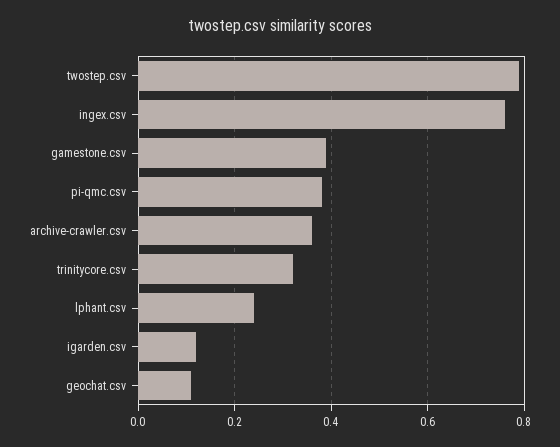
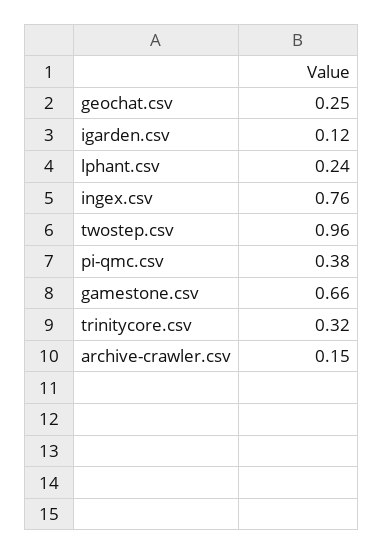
twostep.csv: 0.8 -> 0.96
gamestone.csv: 0.4 -> 0.66
archive-crawler.csv: 0.35 -> 0.15
geochat.csv: 0.1 -> 0.25

